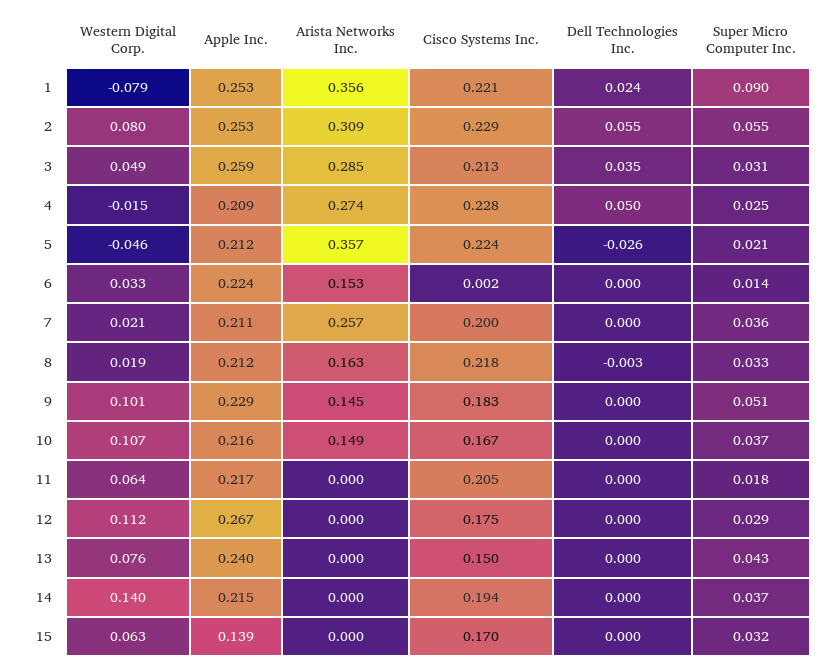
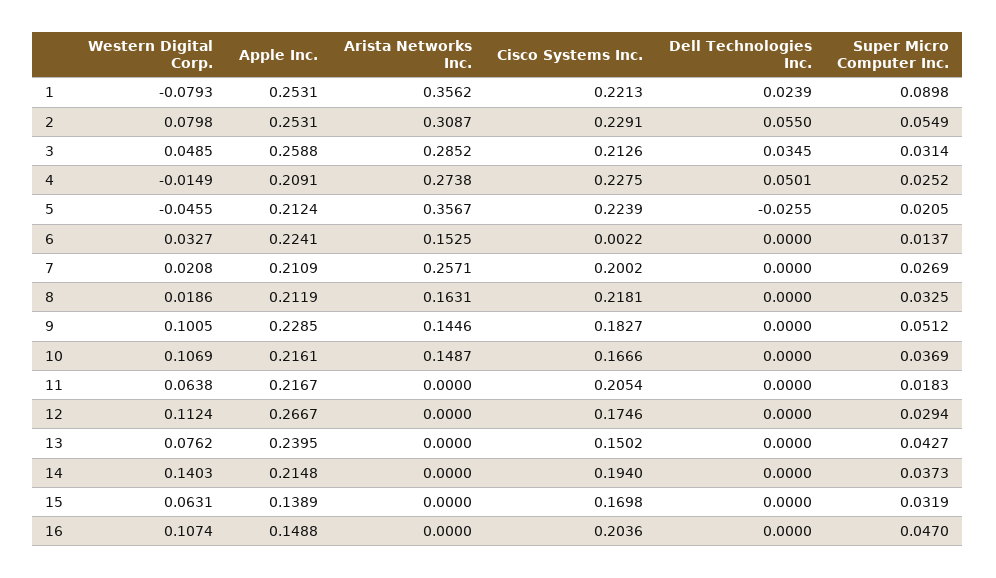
Super Micro Computer Inc., 7: 0.036 -> 0.0269
Dell Technologies Inc., 8: -0.003 -> 0
Western Digital Corp., 16: none -> 0.1074
Apple Inc., 16: none -> 0.1488
Arista Networks Inc., 16: none -> 0
Cisco Systems Inc., 16: none -> 0.2036
Dell Technologies Inc., 16: none -> 0
Super Micro Computer Inc., 16: none -> 0.047

